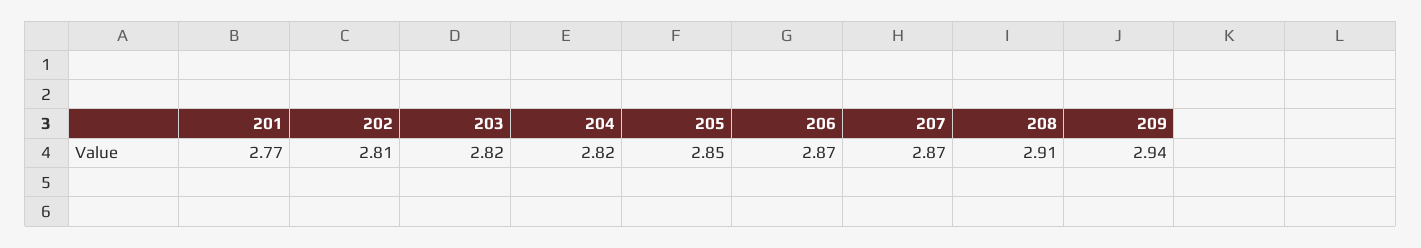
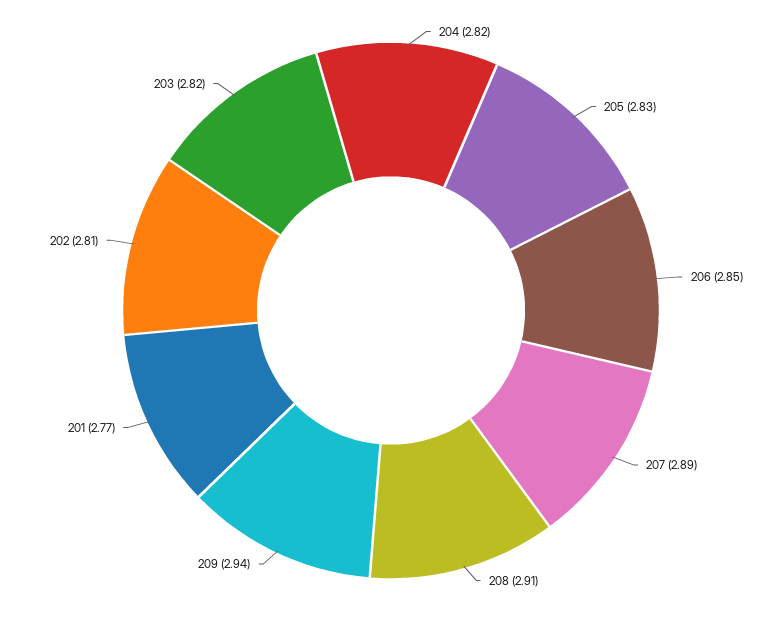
205: 2.85 -> 2.83
206: 2.87 -> 2.85
207: 2.87 -> 2.89

